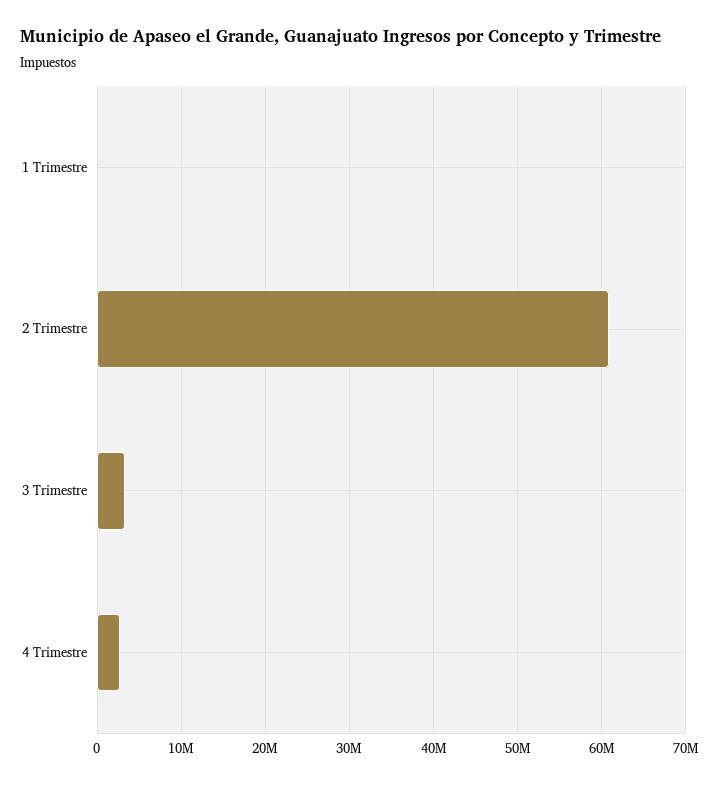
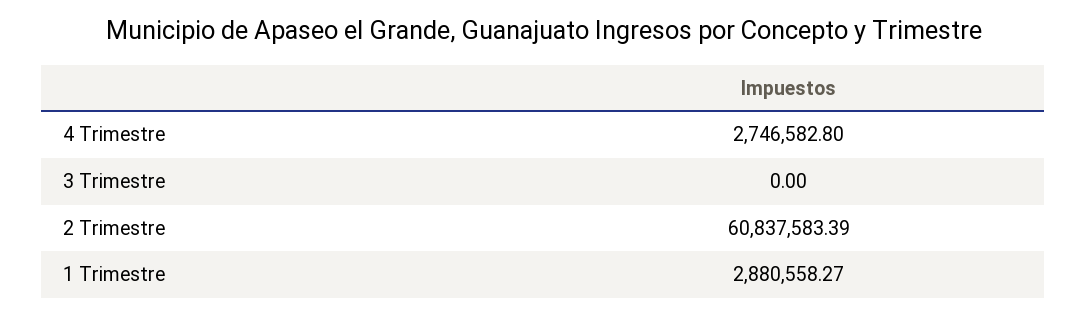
1 Trimestre: 0 -> 2880558.27
3 Trimestre: 3000000 -> 0

